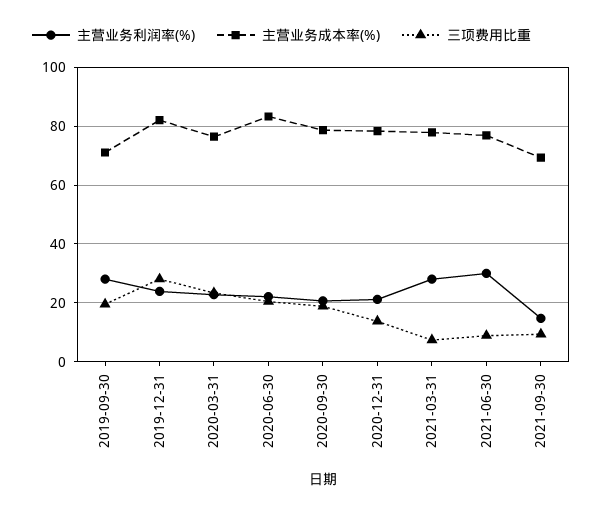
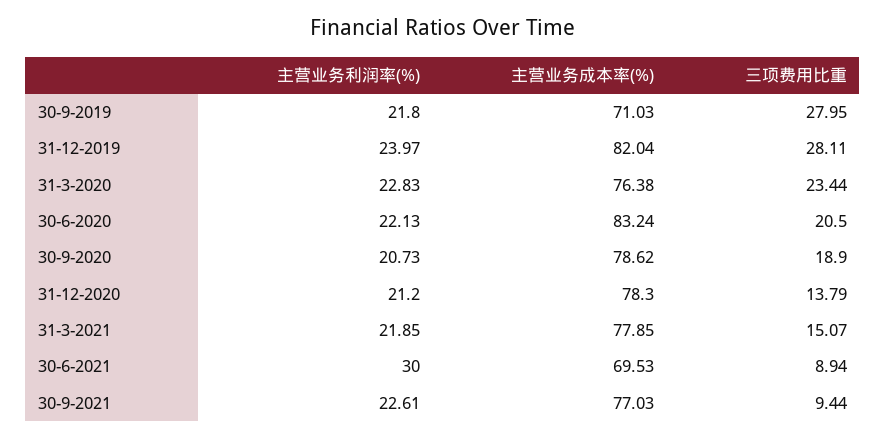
主营业务利润率(%), 2019-09-30: 27.5 -> 21.8
三项费用比重, 2019-09-30: 20 -> 27.95
主营业务利润率(%), 2021-03-31: 27.5 -> 21.85
三项费用比重, 2021-03-31: 7.5 -> 15.07
主营业务成本率(%), 2021-06-30: 77.5 -> 69.53
主营业务利润率(%), 2021-09-30: 15 -> 22.61
主营业务成本率(%), 2021-09-30: 70 -> 77.03

